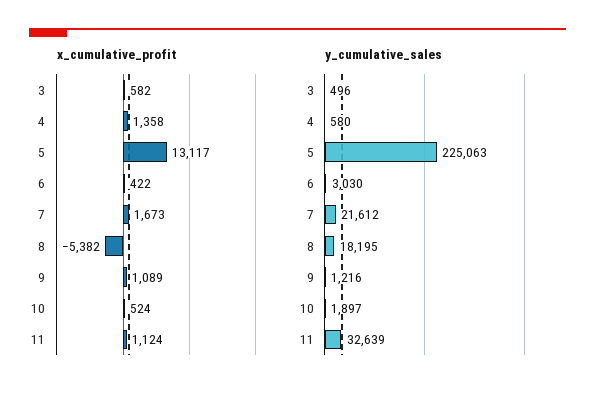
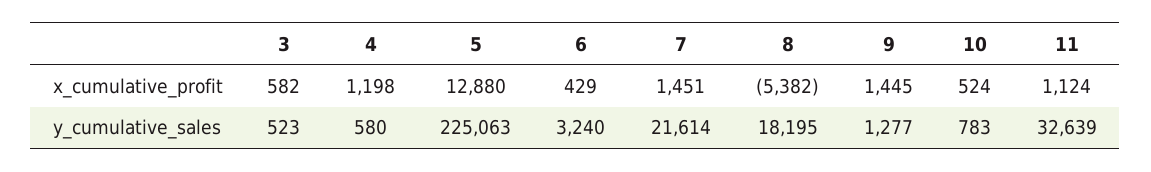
x_cumulative_profit, 4: 1358 -> 1198
x_cumulative_profit, 5: 13117 -> 12880
x_cumulative_profit, 6: 422 -> 429
x_cumulative_profit, 7: 1673 -> 1451
x_cumulative_profit, 9: 1089 -> 1445
y_cumulative_sales, 3: 496 -> 523
y_cumulative_sales, 6: 3030 -> 3240
y_cumulative_sales, 7: 21612 -> 21614
y_cumulative_sales, 9: 1216 -> 1277
y_cumulative_sales, 10: 1897 -> 783

